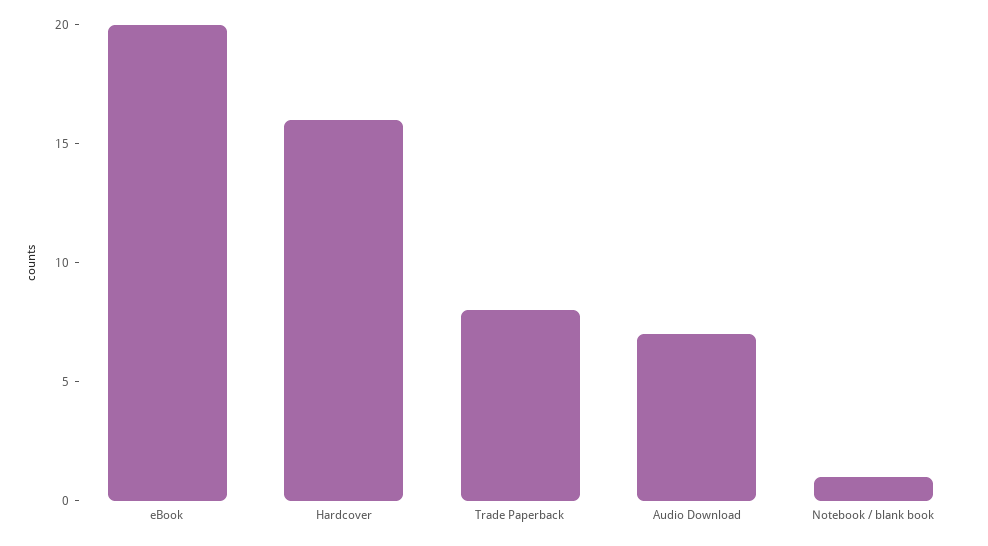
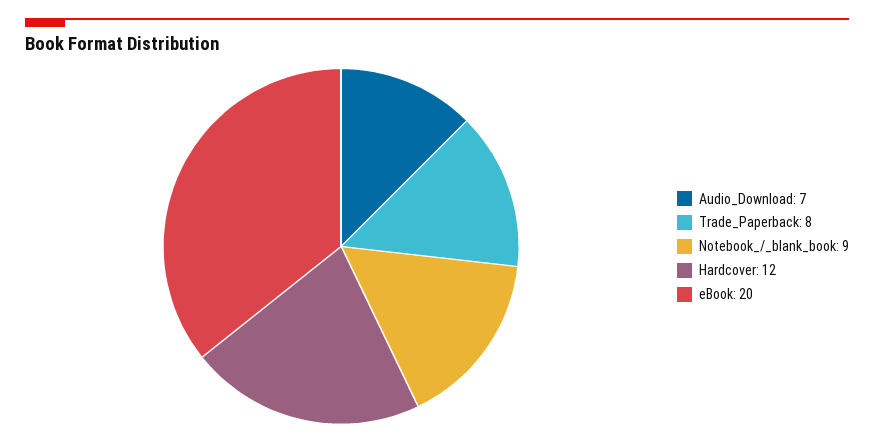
Hardcover: 16 -> 12
Notebook / blank book: 1 -> 9

